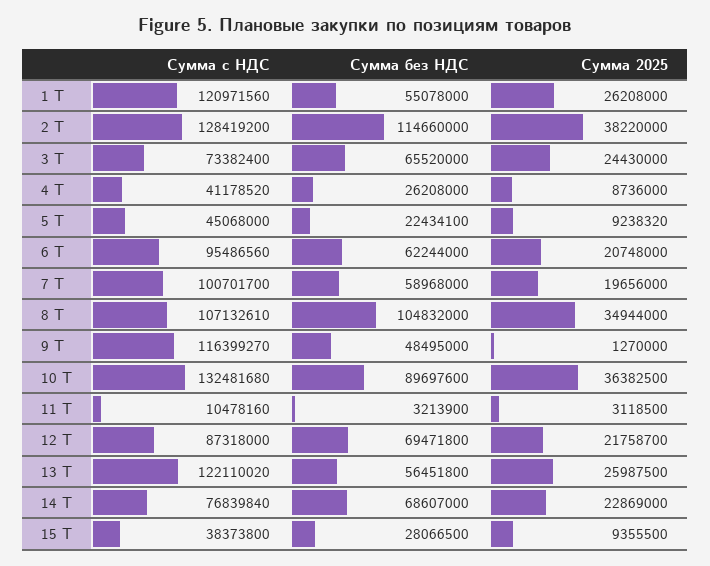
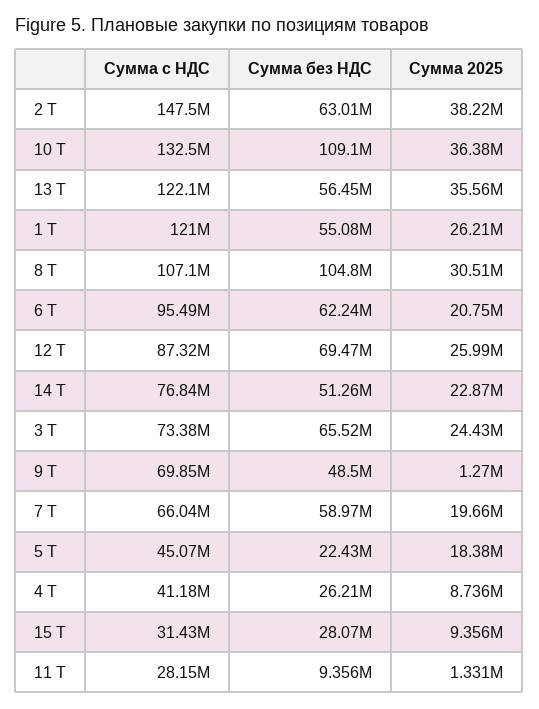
Сумма с НДС, 2 Т: 128419200 -> 147500000
Сумма без НДС, 2 Т: 114660000 -> 63010000
Сумма 2025, 5 Т: 9238320 -> 18380000
Сумма с НДС, 7 Т: 100701700 -> 66040000
Сумма 2025, 8 Т: 34944000 -> 30510000
Сумма с НДС, 9 Т: 116399270 -> 69850000
Сумма без НДС, 10 Т: 89697600 -> 109100000
Сумма с НДС, 11 Т: 10478160 -> 28150000
Сумма без НДС, 11 Т: 3213900 -> 9356000
Сумма 2025, 11 Т: 3118500 -> 1331000
Сумма 2025, 12 Т: 21758700 -> 25990000
Сумма 2025, 13 Т: 25987500 -> 35560000
Сумма без НДС, 14 Т: 68607000 -> 51260000
Сумма с НДС, 15 Т: 38373800 -> 31430000

